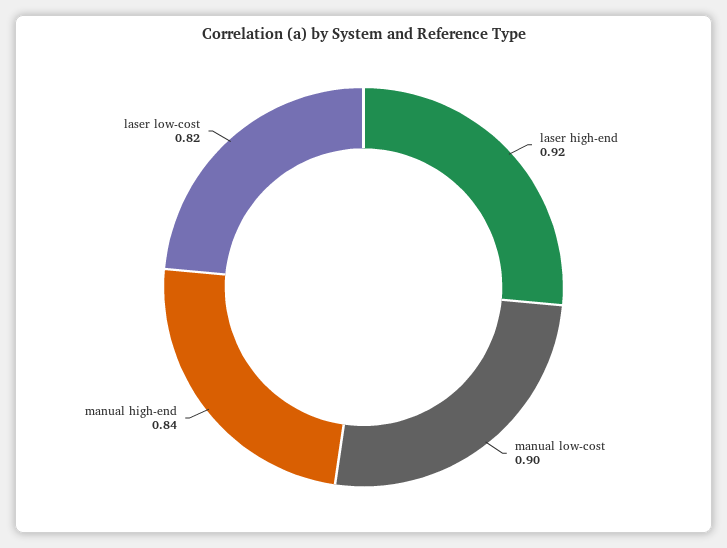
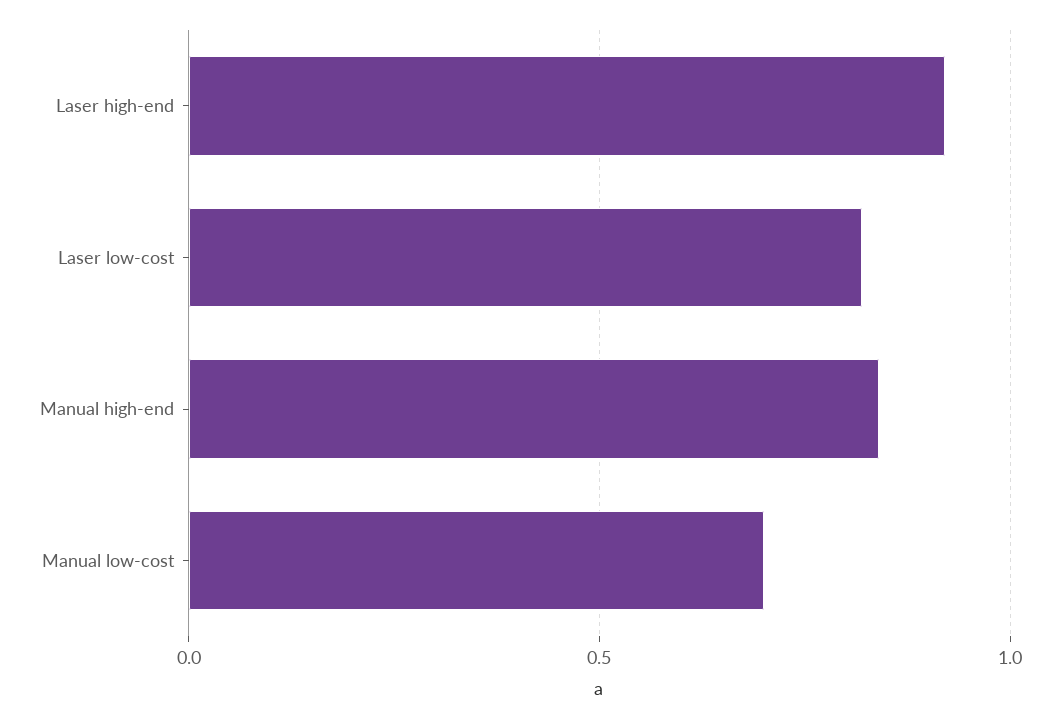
manual low-cost: 0.9 -> 0.7

